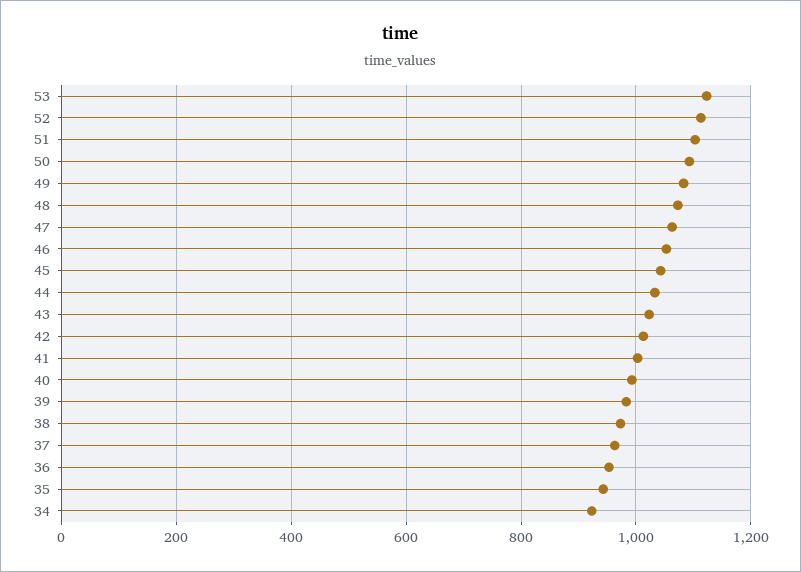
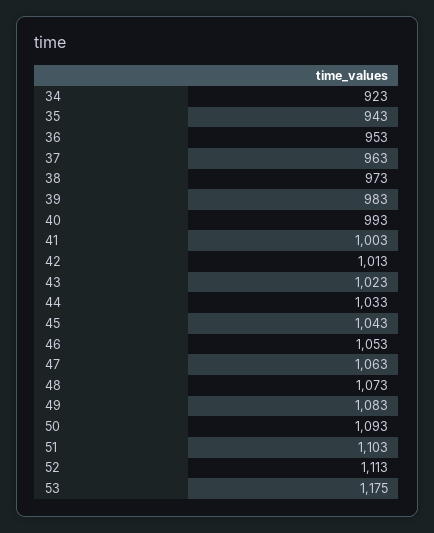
53: 1120 -> 1175

